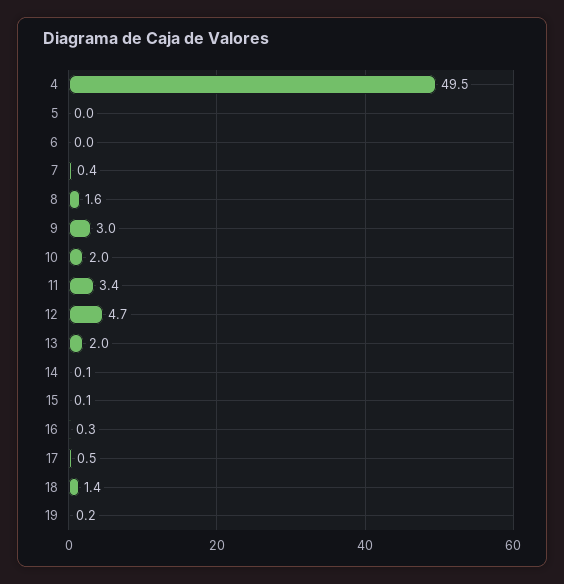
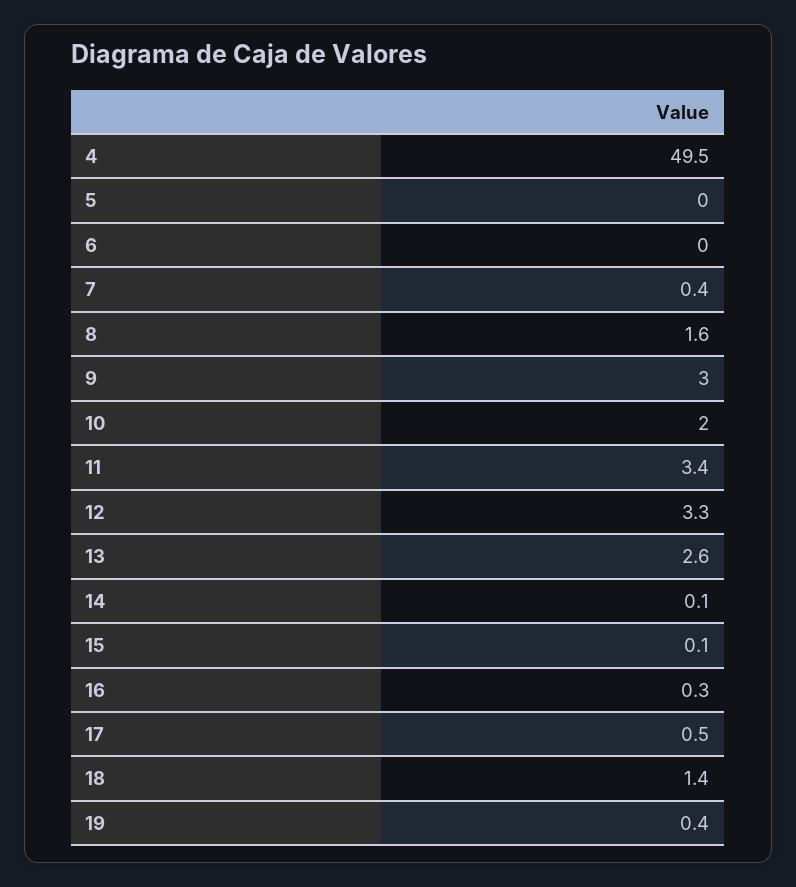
12: 4.7 -> 3.3
13: 2 -> 2.6
19: 0.2 -> 0.4

